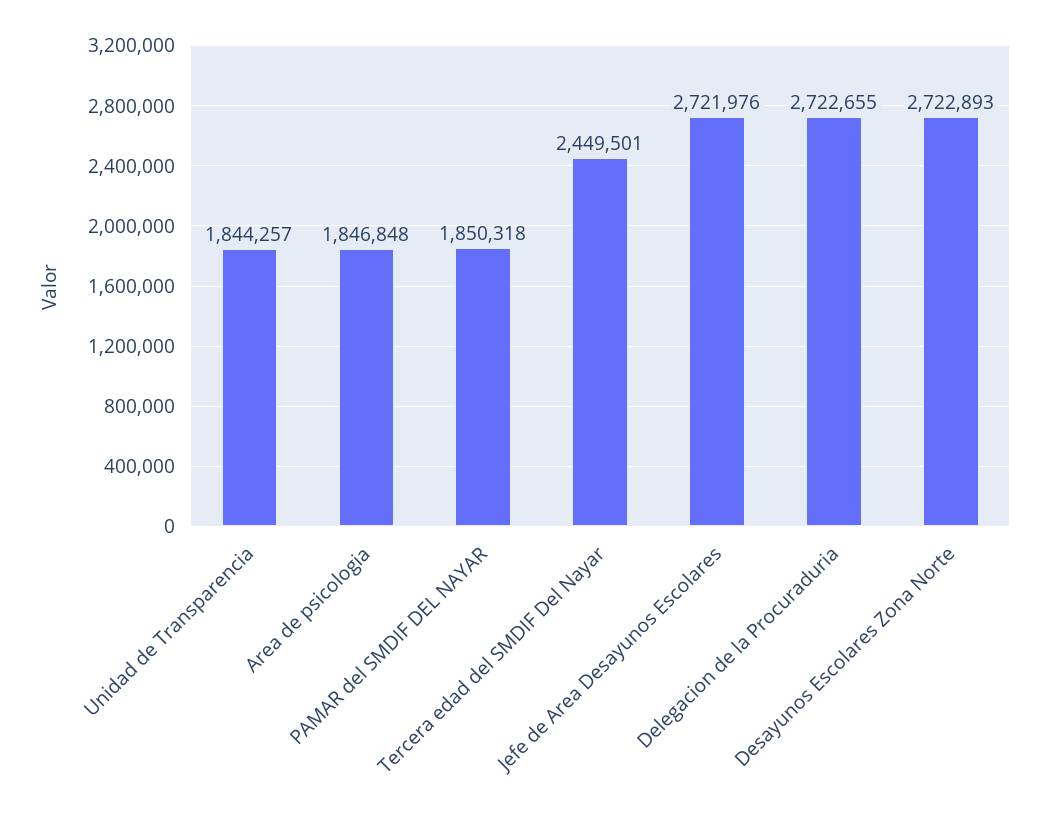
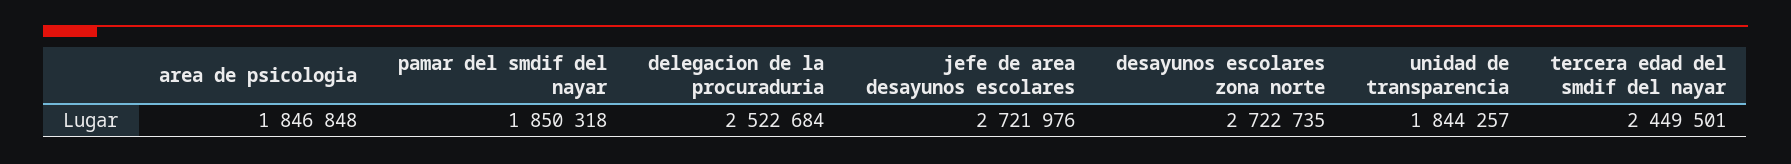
Delegacion de la Procuraduria: 2722655 -> 2522684
Desayunos Escolares Zona Norte: 2722893 -> 2722735

